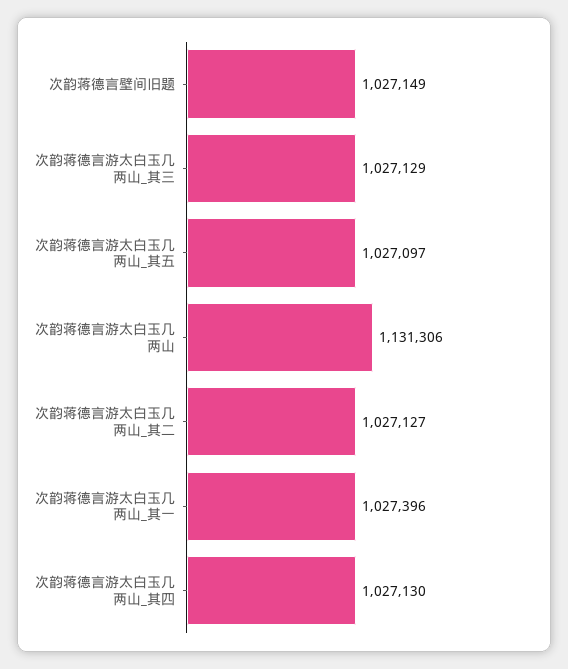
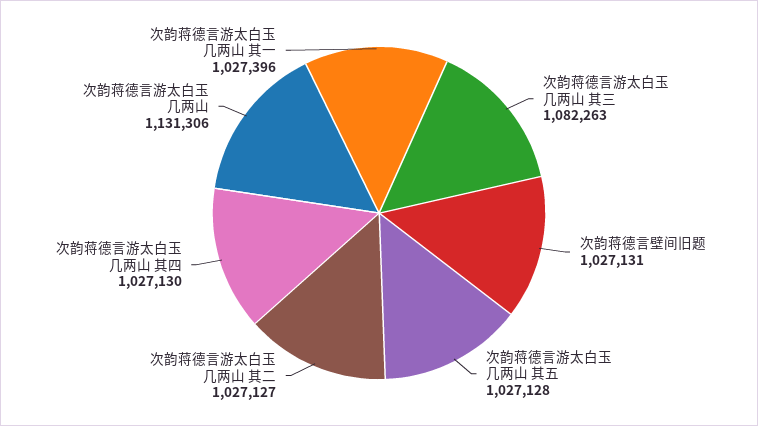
次韵蒋德言壁间旧题: 1027149 -> 1027131
次韵蒋德言游太白玉几两山_其三: 1027129 -> 1082263
次韵蒋德言游太白玉几两山_其五: 1027097 -> 1027128

